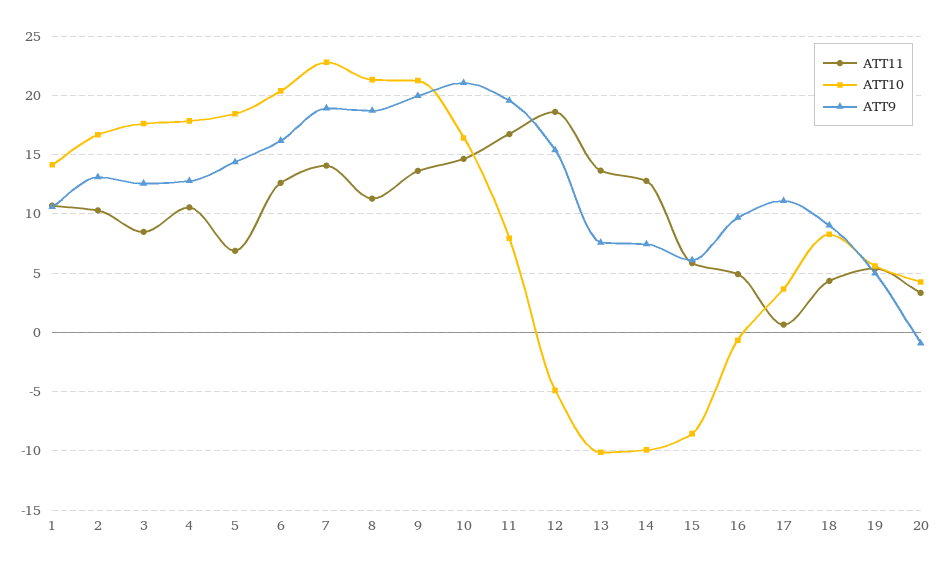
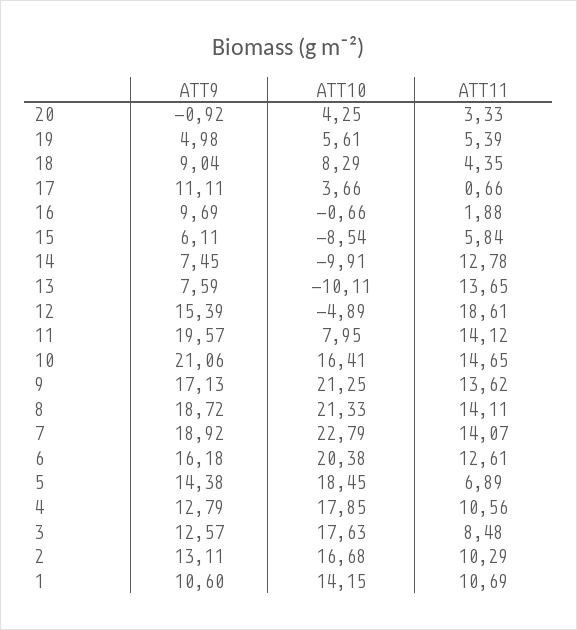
ATT11, 8: 11 -> 14.11
ATT9, 9: 20 -> 17.13
ATT11, 11: 17 -> 14.12
ATT11, 16: 5 -> 1.88

